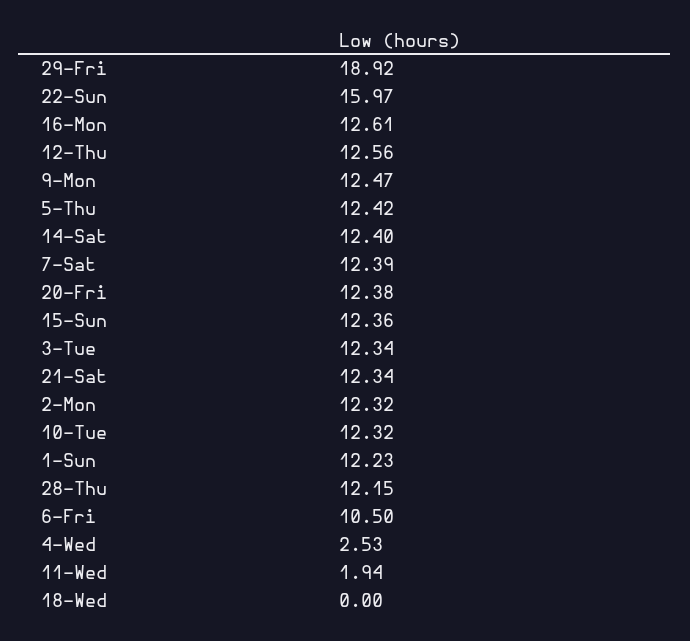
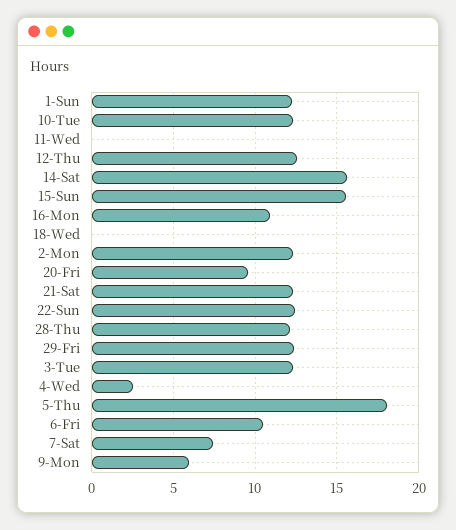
29-Fri: 18.92 -> 12.5
22-Sun: 15.97 -> 12.5
16-Mon: 12.61 -> 11
9-Mon: 12.47 -> 6
5-Thu: 12.42 -> 18
14-Sat: 12.4 -> 15.5
7-Sat: 12.39 -> 7.5
20-Fri: 12.38 -> 9.5
15-Sun: 12.36 -> 15.5
11-Wed: 1.94 -> 0

